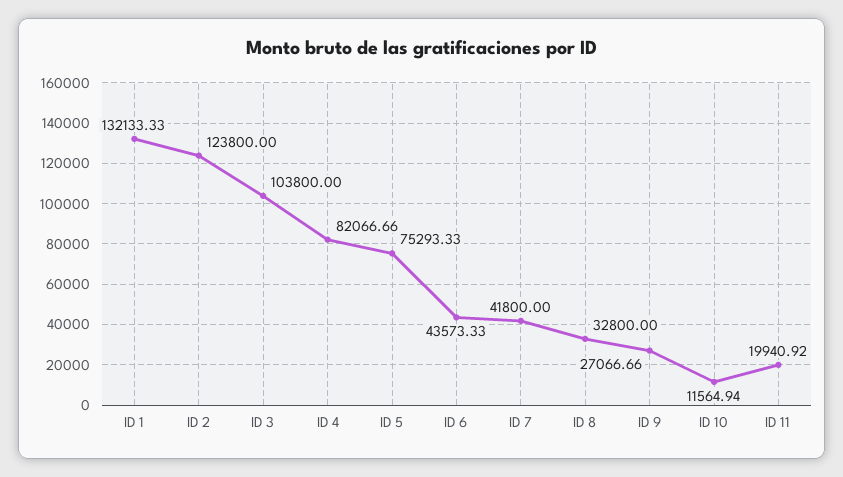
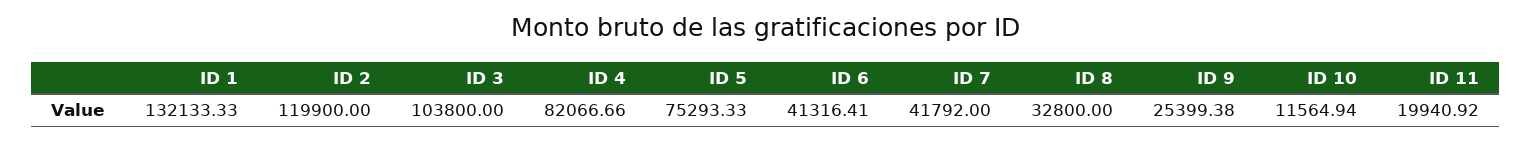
ID 2: 123800 -> 119900
ID 6: 43573.33 -> 41316.41
ID 7: 41800 -> 41792
ID 9: 27066.66 -> 25399.38

